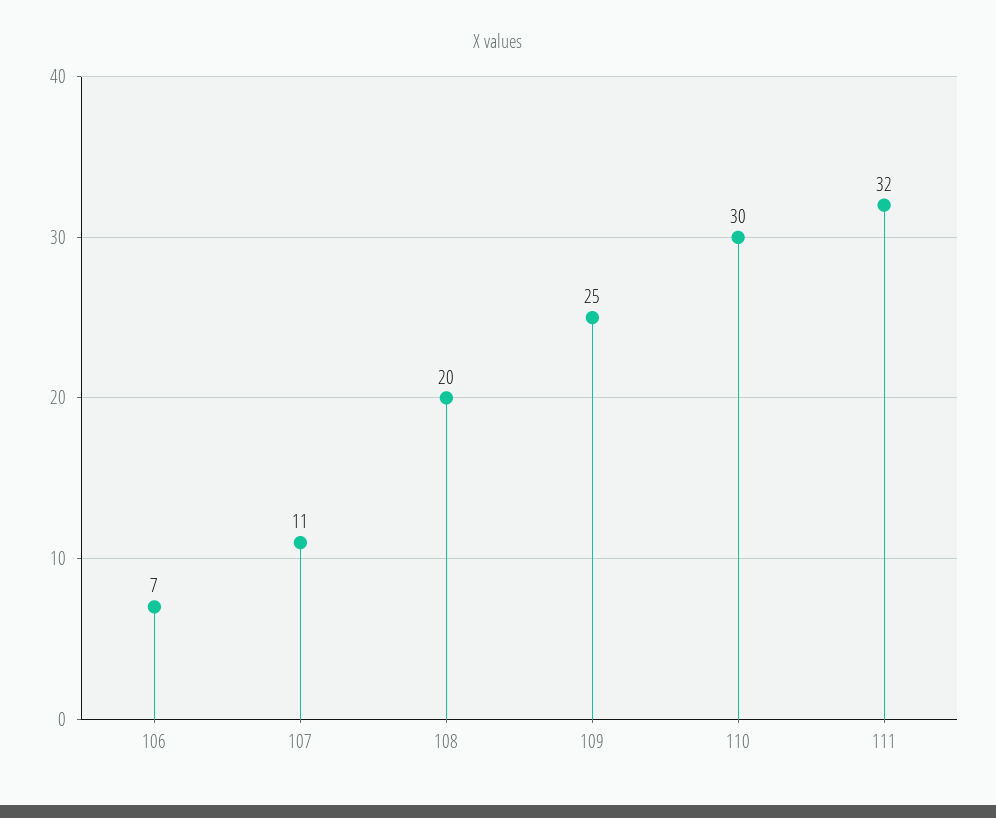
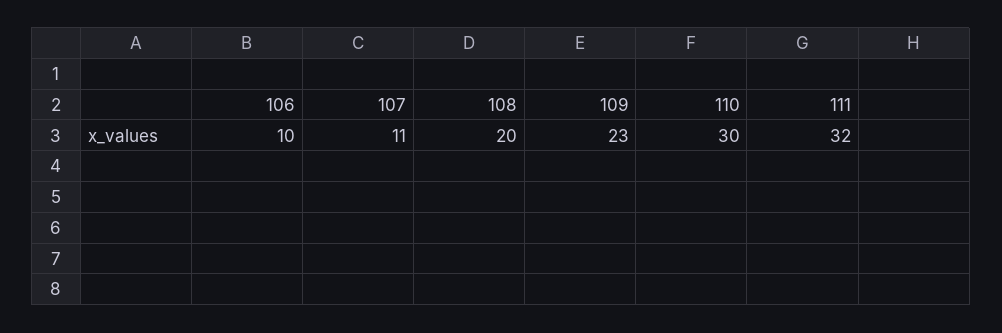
106: 7 -> 10
109: 25 -> 23

